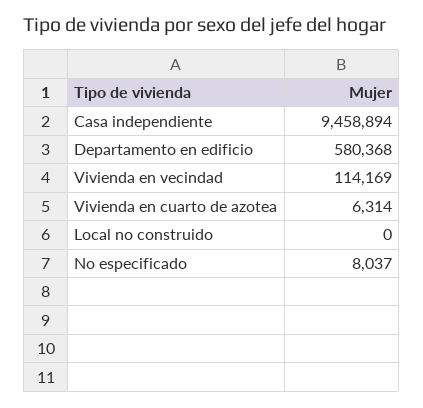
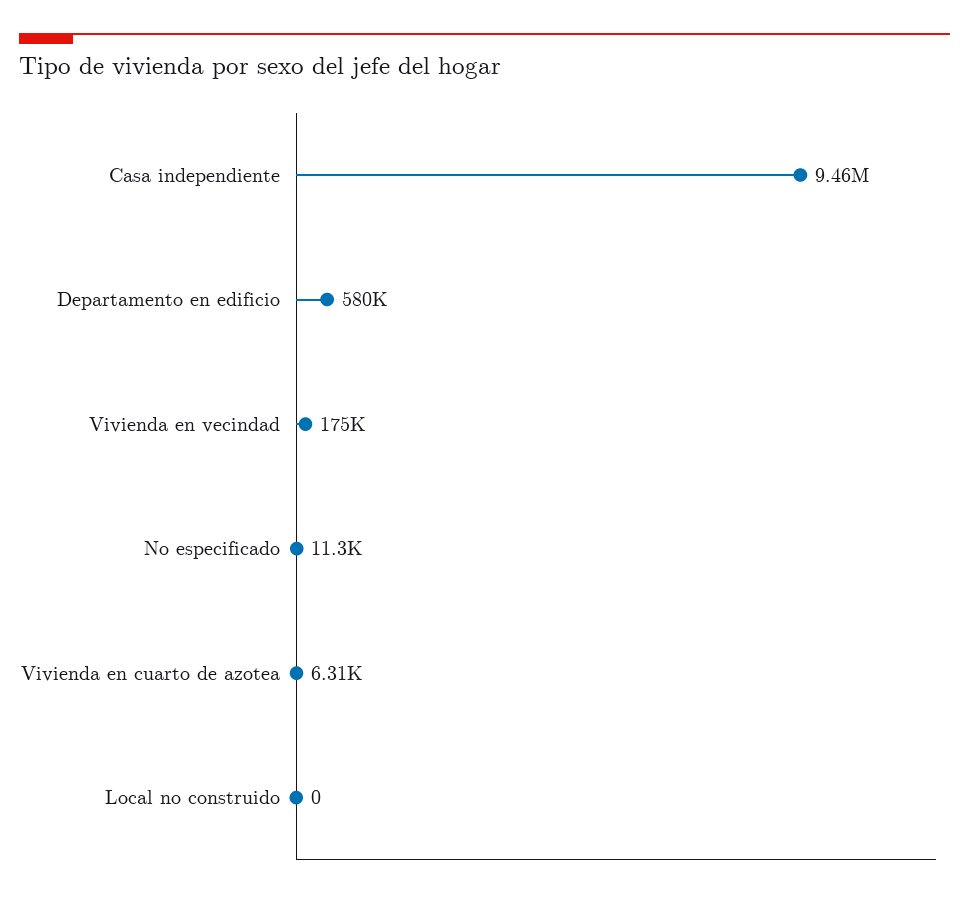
Vivienda en vecindad: 114169 -> 175000
No especificado: 8037 -> 11300

